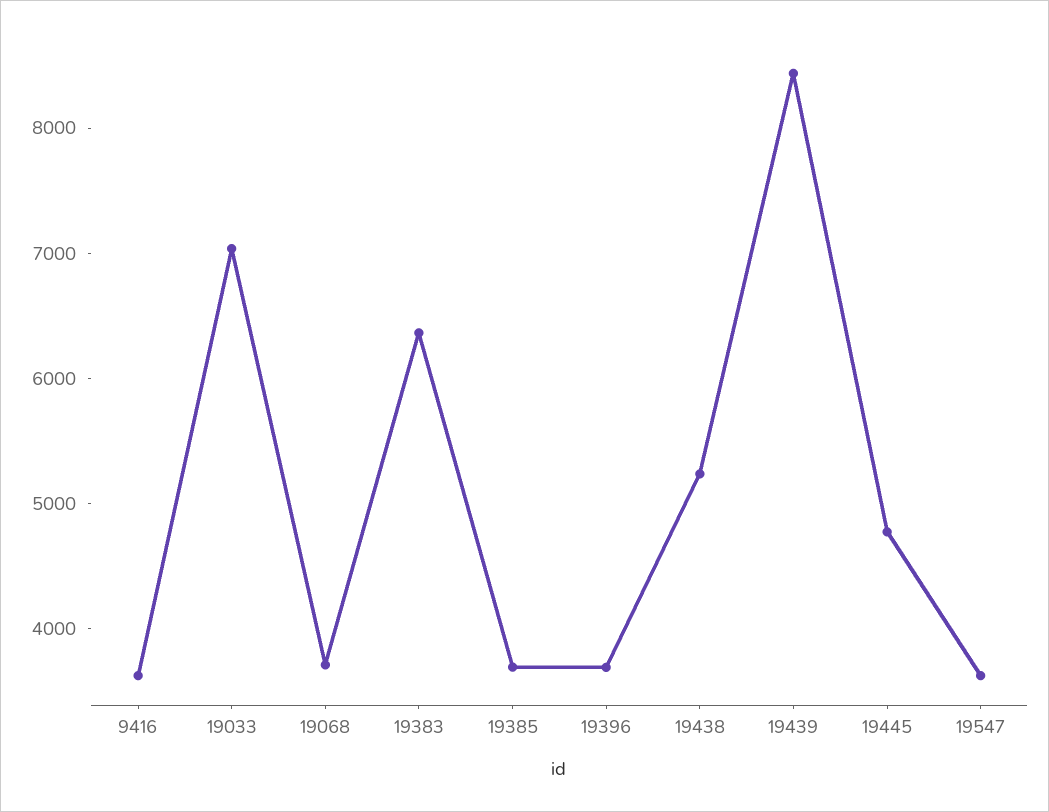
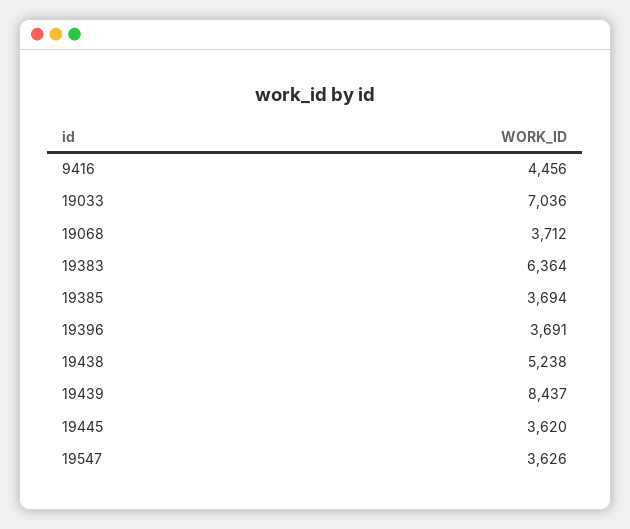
9416: 3600 -> 4456
19445: 4800 -> 3620

